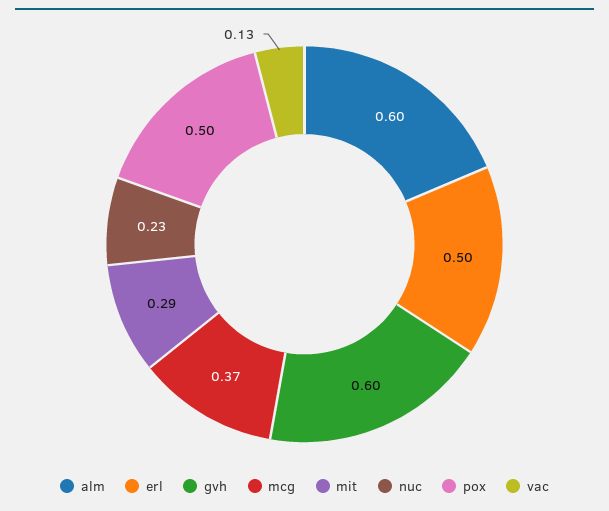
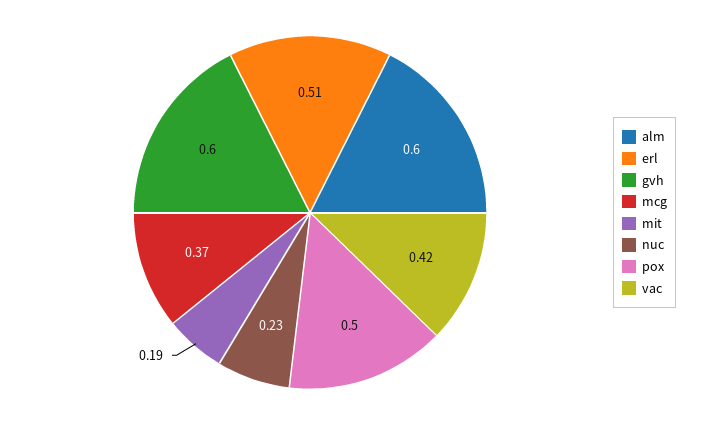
erl: 0.5 -> 0.51
mit: 0.29 -> 0.19
vac: 0.13 -> 0.42

